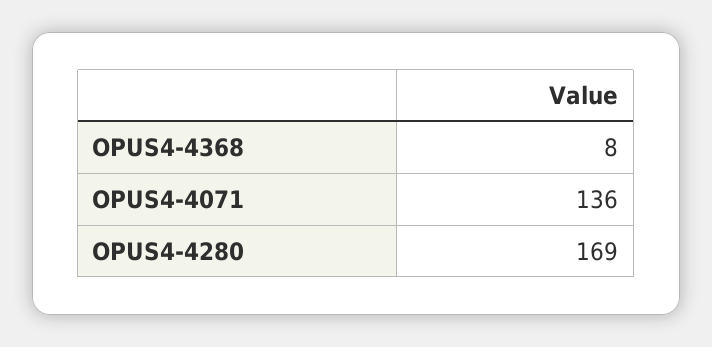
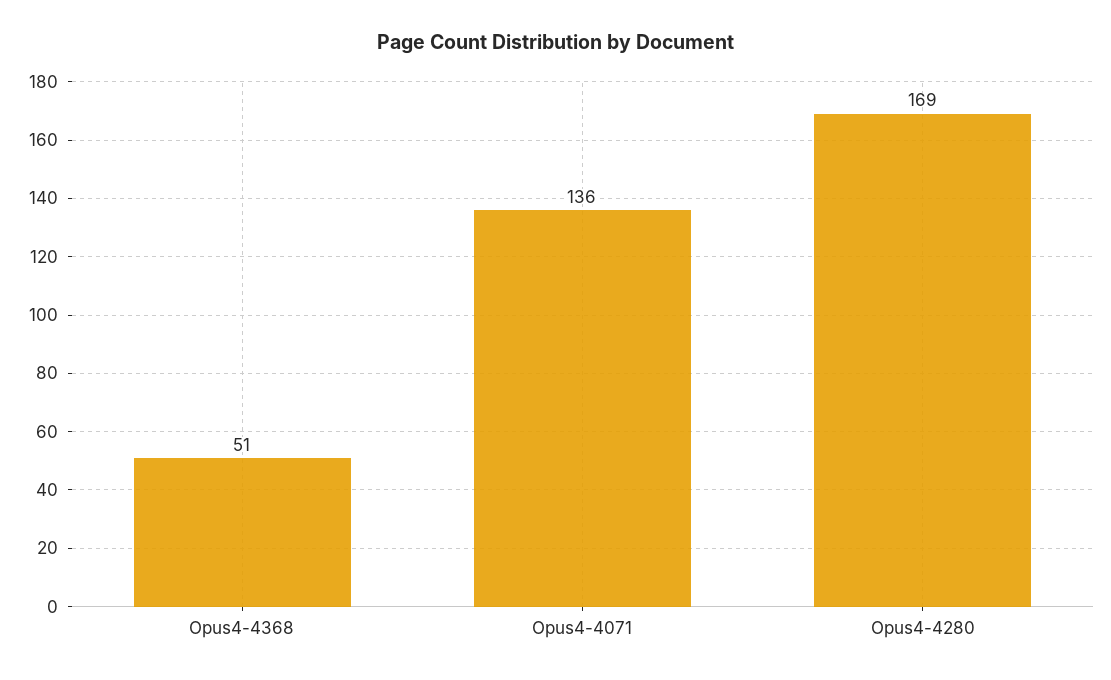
OPUS4-4368: 8 -> 51

